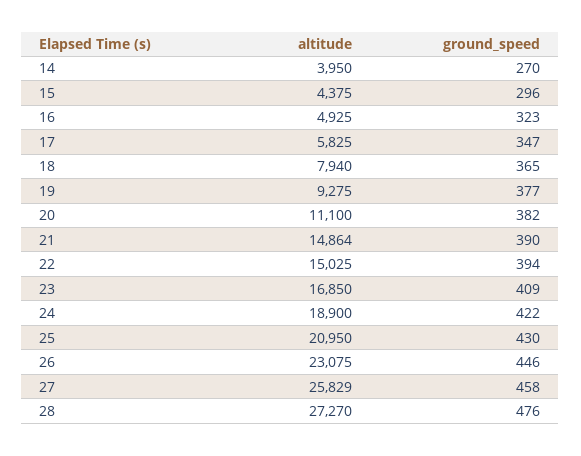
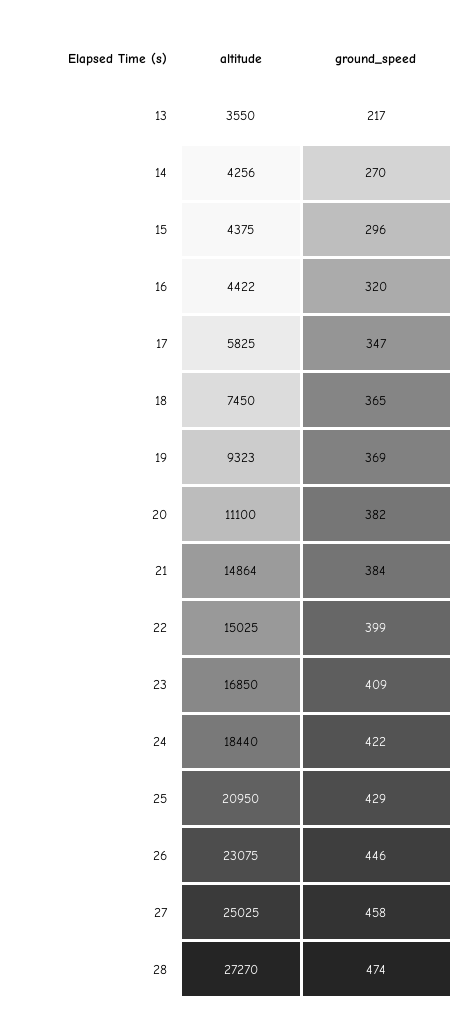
altitude, 14: 3950 -> 4256
altitude, 16: 4925 -> 4422
ground_speed, 16: 323 -> 320
altitude, 18: 7940 -> 7450
altitude, 19: 9275 -> 9323
ground_speed, 19: 377 -> 369
ground_speed, 21: 390 -> 384
ground_speed, 22: 394 -> 399
altitude, 24: 18900 -> 18440
ground_speed, 25: 430 -> 429
altitude, 27: 25829 -> 25025
ground_speed, 28: 476 -> 474
altitude, 13: none -> 3550
ground_speed, 13: none -> 217

